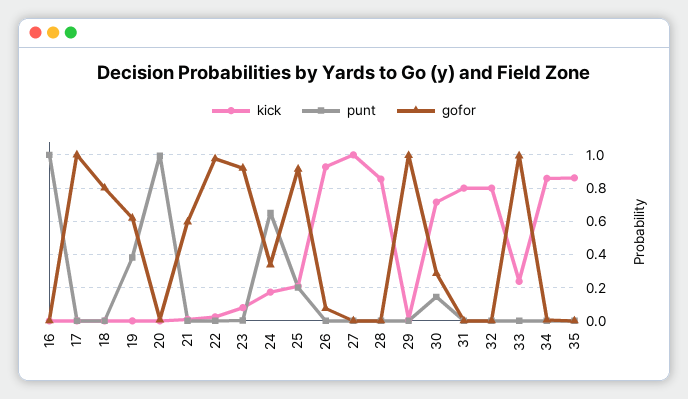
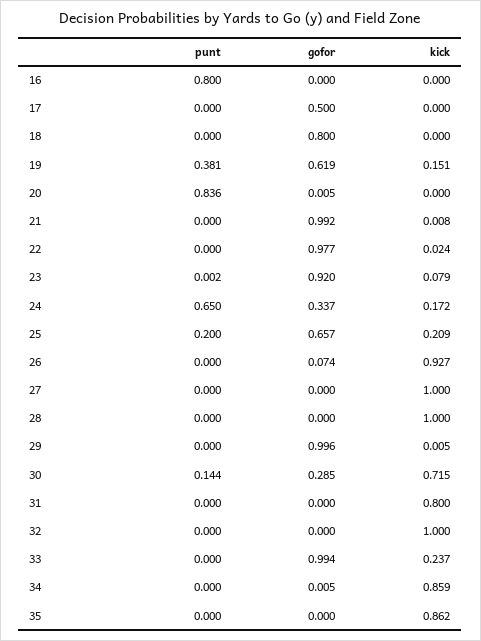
punt, 16: 1 -> 0.8
gofor, 17: 1 -> 0.5
kick, 19: 0 -> 0.151
punt, 20: 1 -> 0.836
gofor, 21: 0.6 -> 0.992
gofor, 25: 0.9 -> 0.657
kick, 28: 0.85 -> 1
kick, 32: 0.8 -> 1

